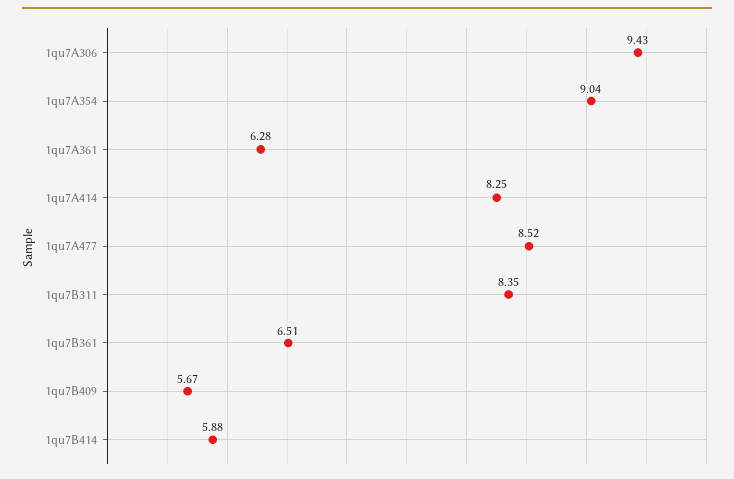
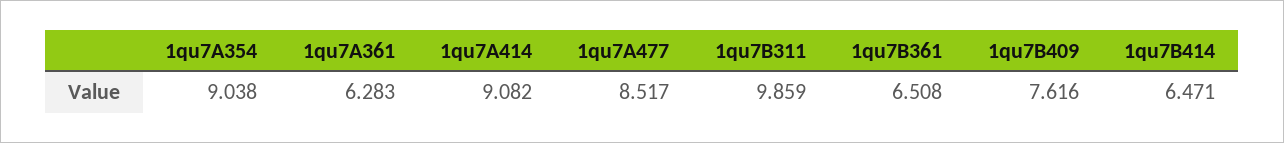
1qu7A306: 9.43 -> none
1qu7A414: 8.25 -> 9.082
1qu7B311: 8.35 -> 9.859
1qu7B409: 5.67 -> 7.616
1qu7B414: 5.88 -> 6.471

